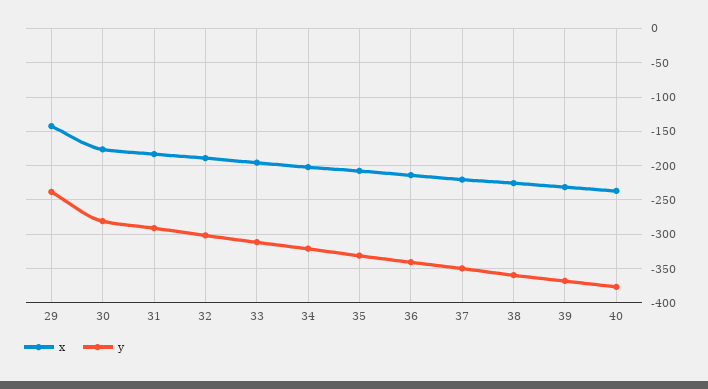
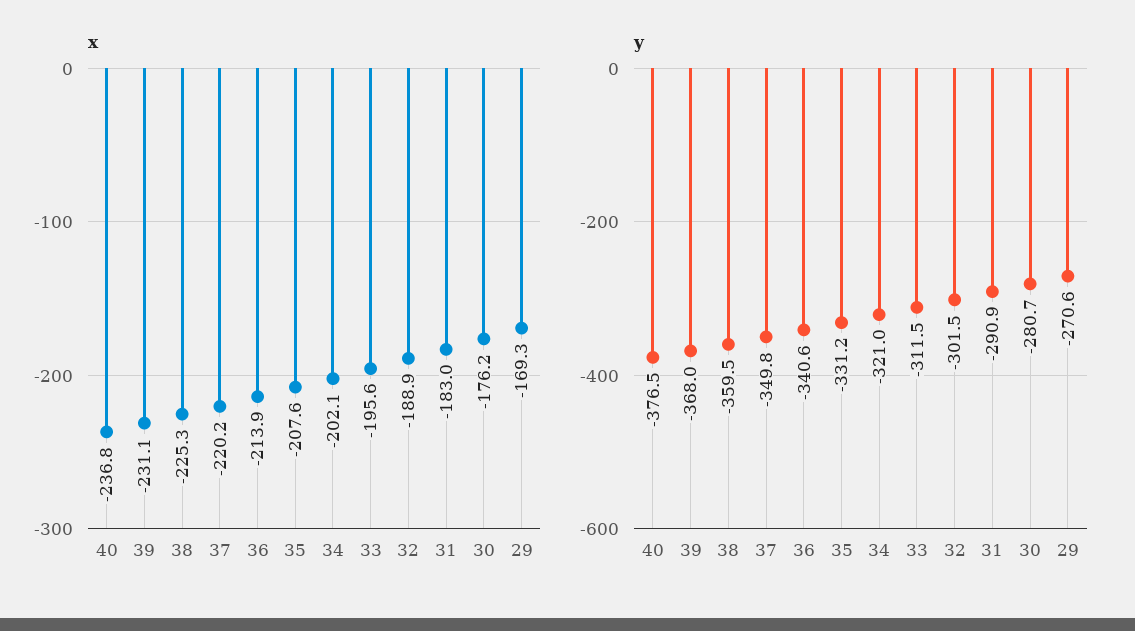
x, 29: -140 -> -169.3
y, 29: -240 -> -270.6

